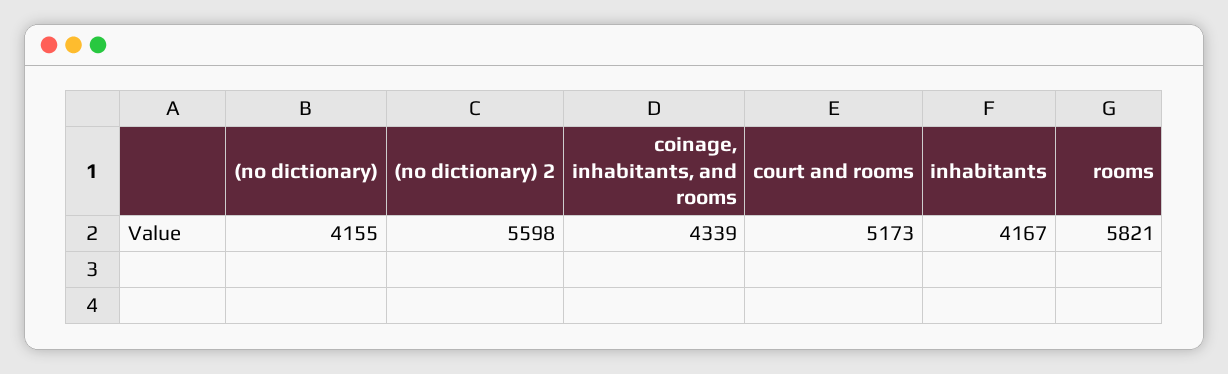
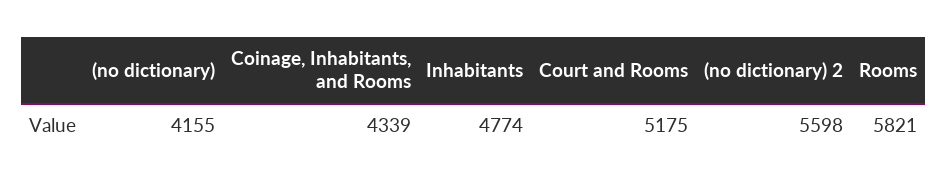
court and rooms: 5173 -> 5175
inhabitants: 4167 -> 4774

